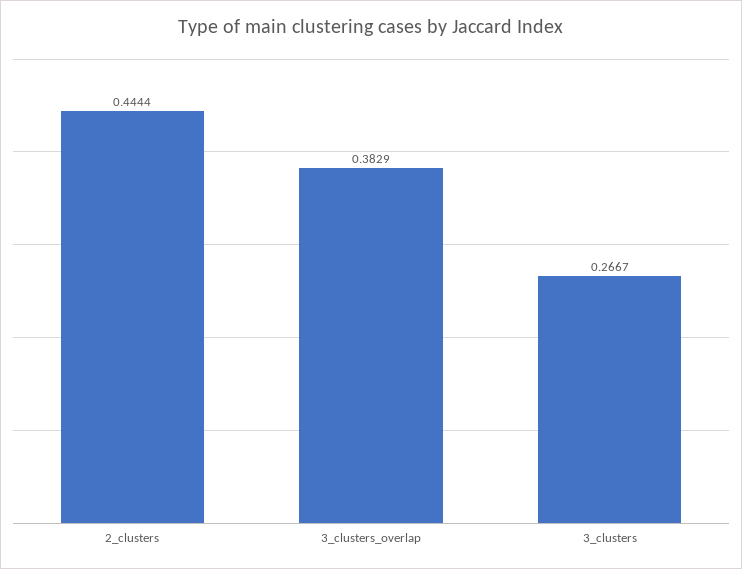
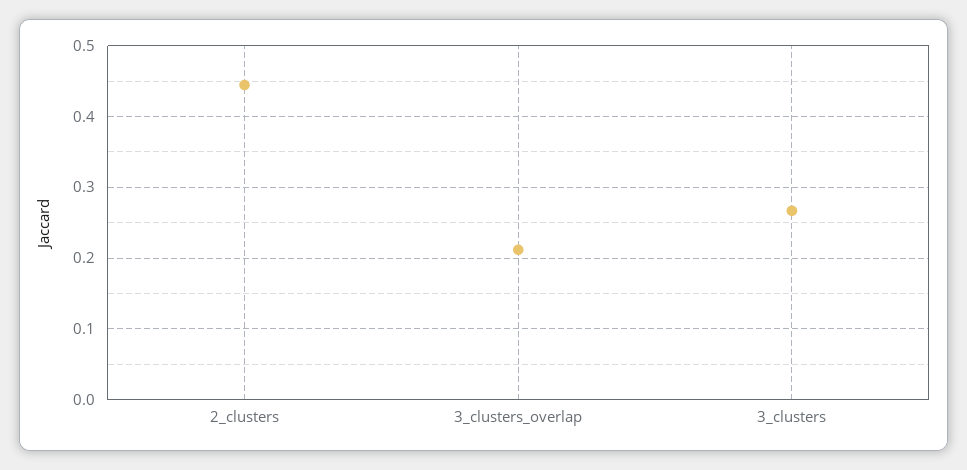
3_clusters_overlap: 0.3829 -> 0.21

